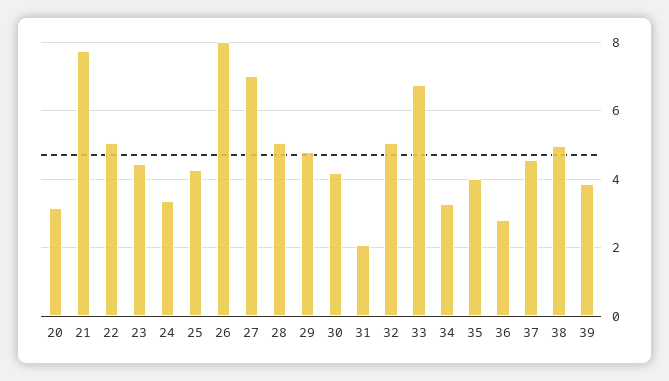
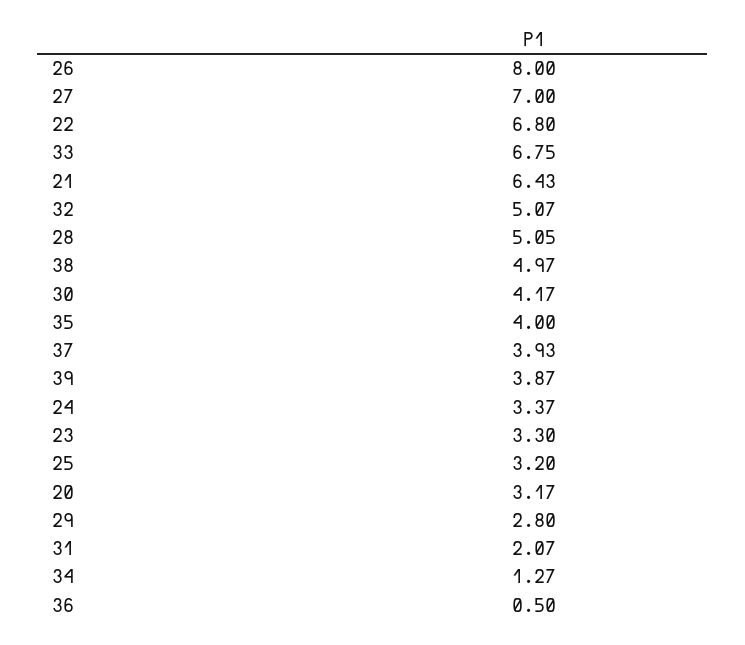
21: 7.8 -> 6.43
22: 5 -> 6.8
23: 4.4 -> 3.3
25: 4.2 -> 3.2
29: 4.8 -> 2.8
34: 3.2 -> 1.27
36: 2.8 -> 0.5
37: 4.6 -> 3.93

